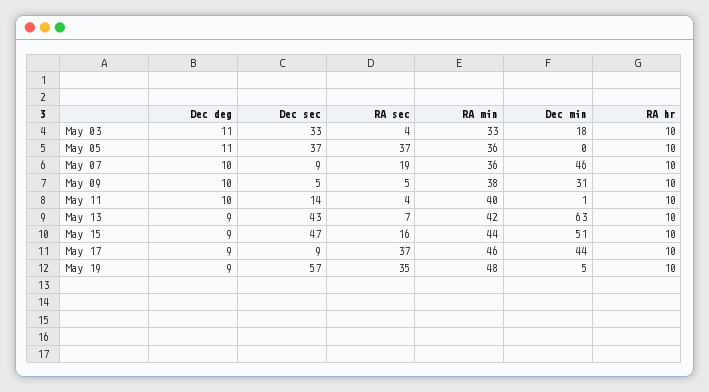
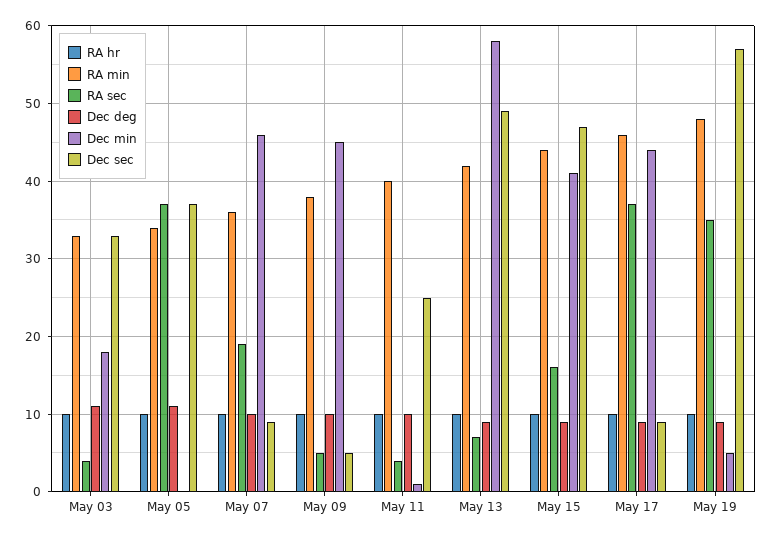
RA min, May 05: 36 -> 34
Dec min, May 09: 31 -> 45
Dec sec, May 11: 14 -> 25
Dec sec, May 13: 43 -> 49
Dec min, May 13: 63 -> 58
Dec min, May 15: 51 -> 41

